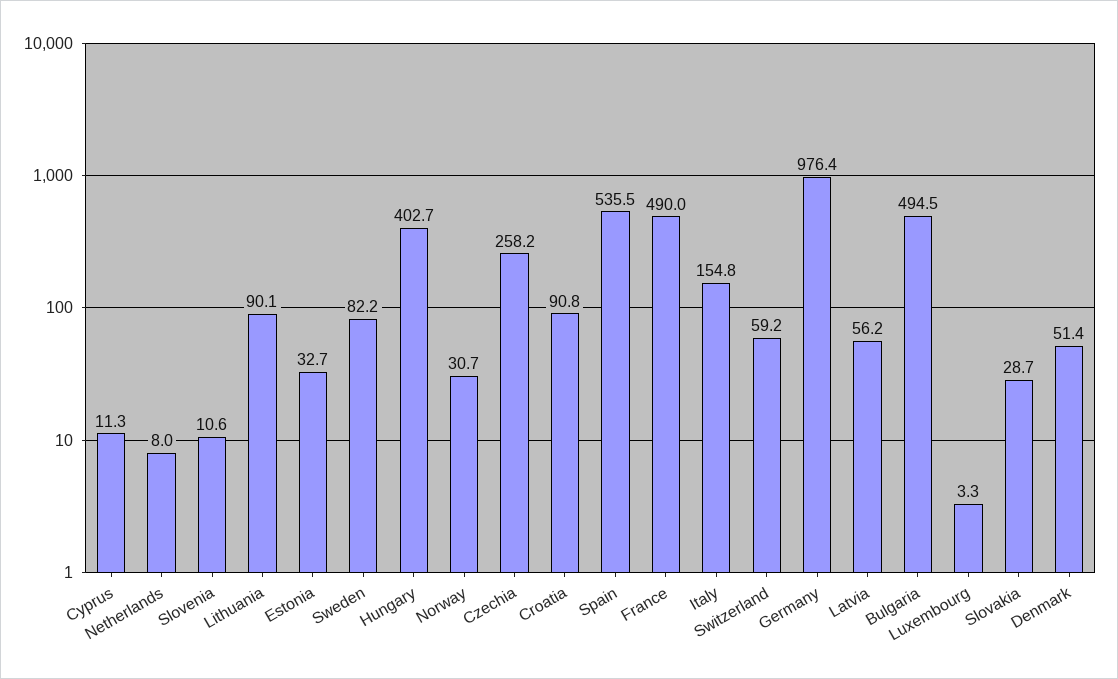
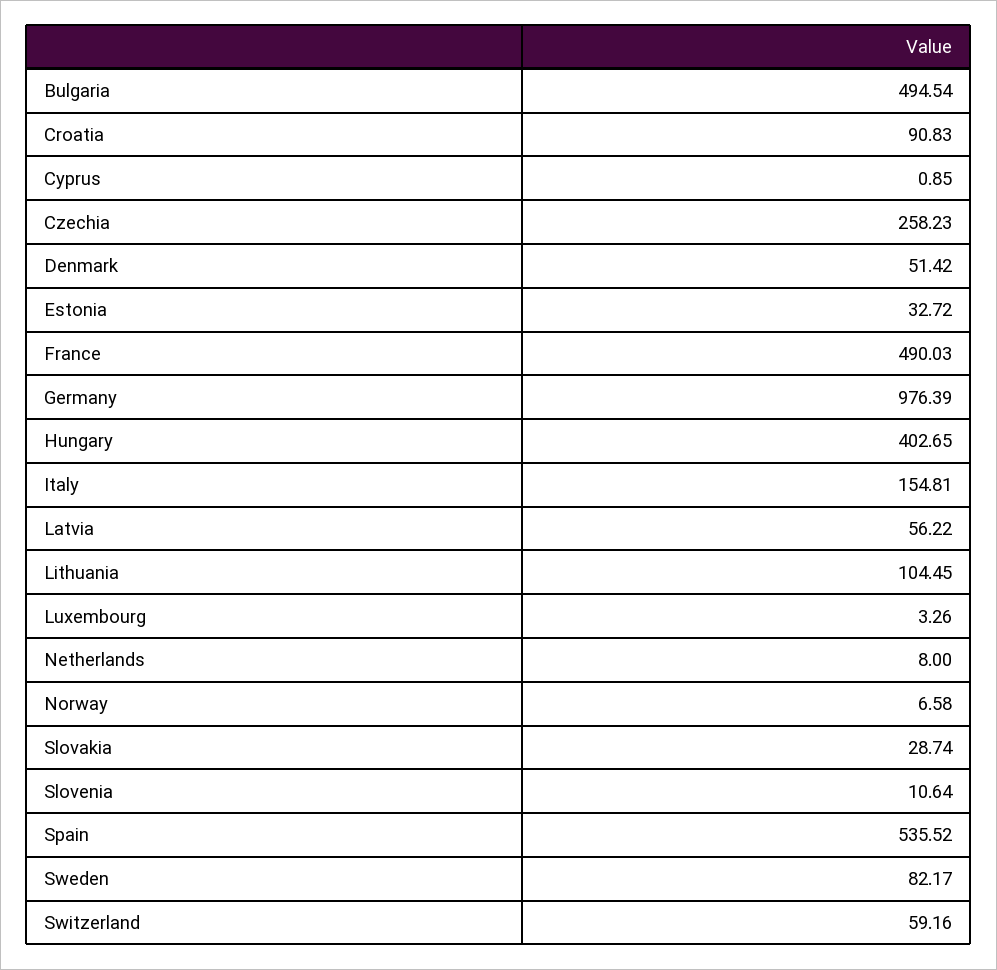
Cyprus: 11.3 -> 0.85
Lithuania: 90.1 -> 104.45
Norway: 30.7 -> 6.58

